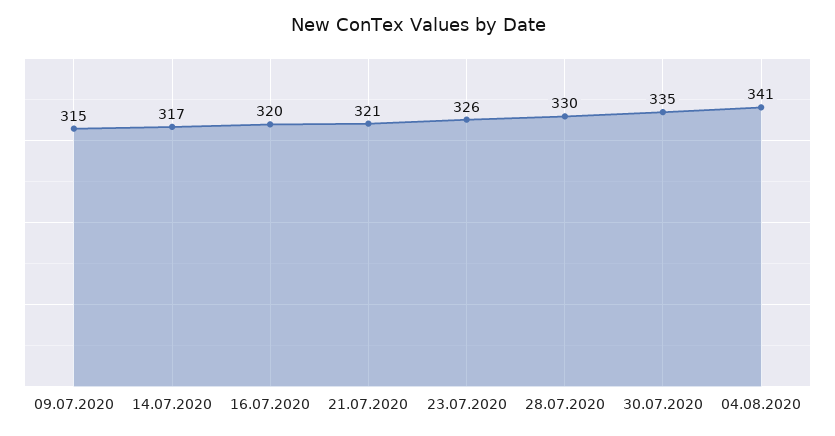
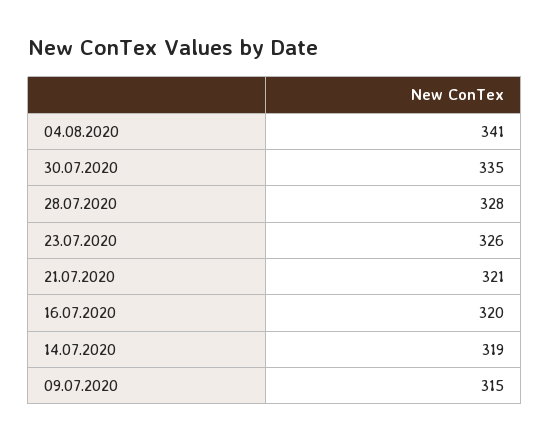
14.07.2020: 317 -> 319
28.07.2020: 330 -> 328

